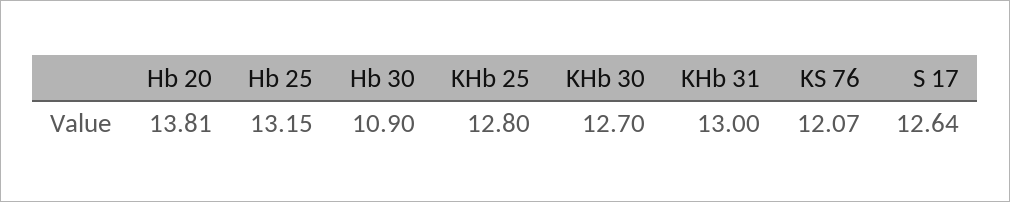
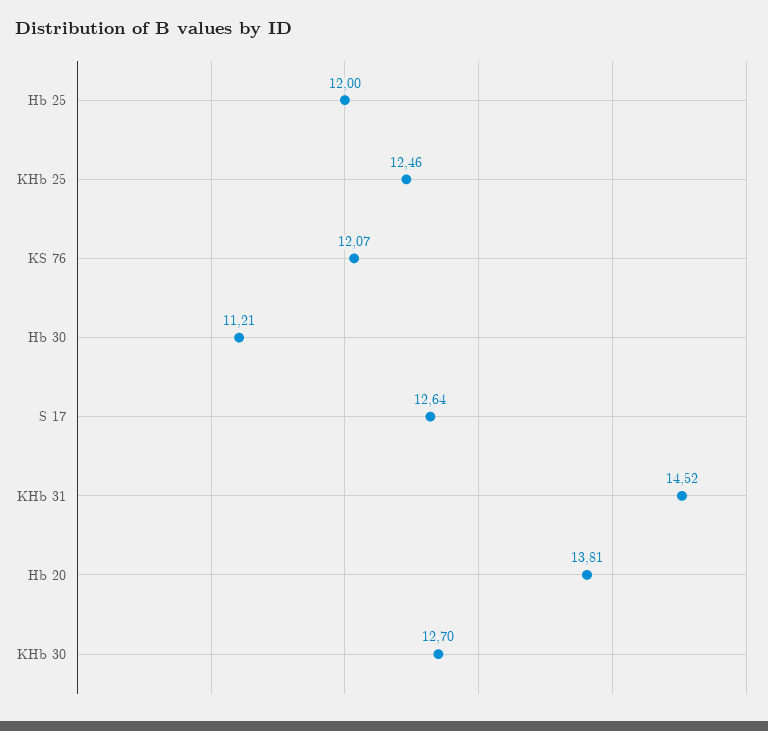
Hb 25: 13.15 -> 12
Hb 30: 10.9 -> 11.21
KHb 25: 12.8 -> 12.46
KHb 31: 13 -> 14.52

